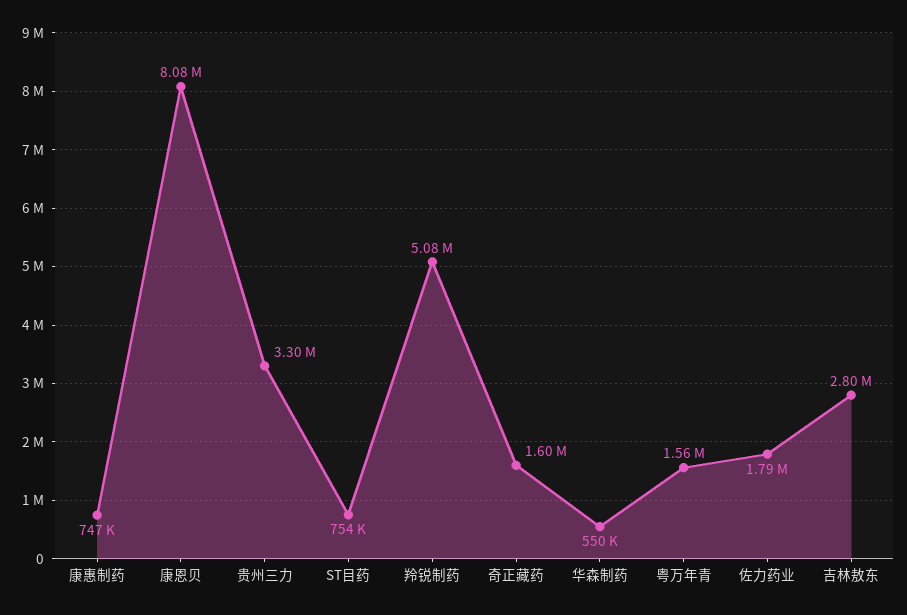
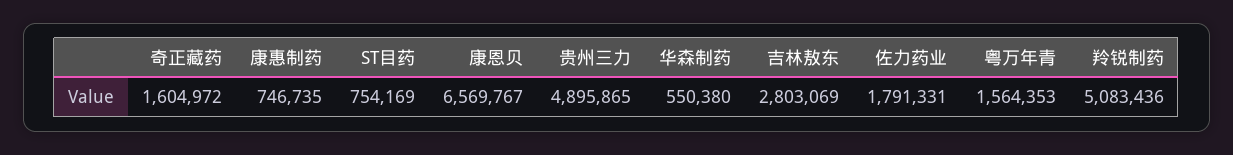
康恩贝: 8080000 -> 6569767
贵州三力: 3300000 -> 4895865

